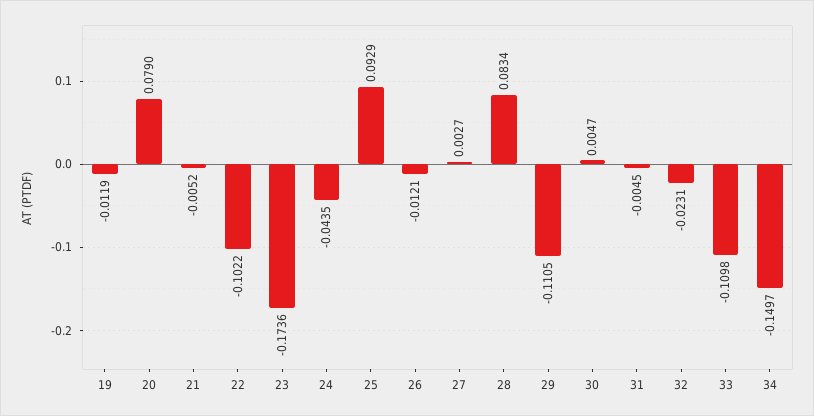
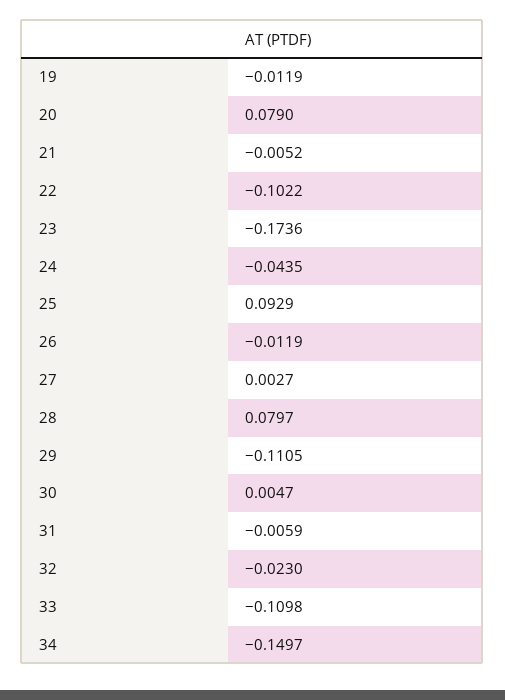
26: -0.0121 -> -0.0119
28: 0.0834 -> 0.0797
31: -0.0045 -> -0.0059
32: -0.0231 -> -0.023

